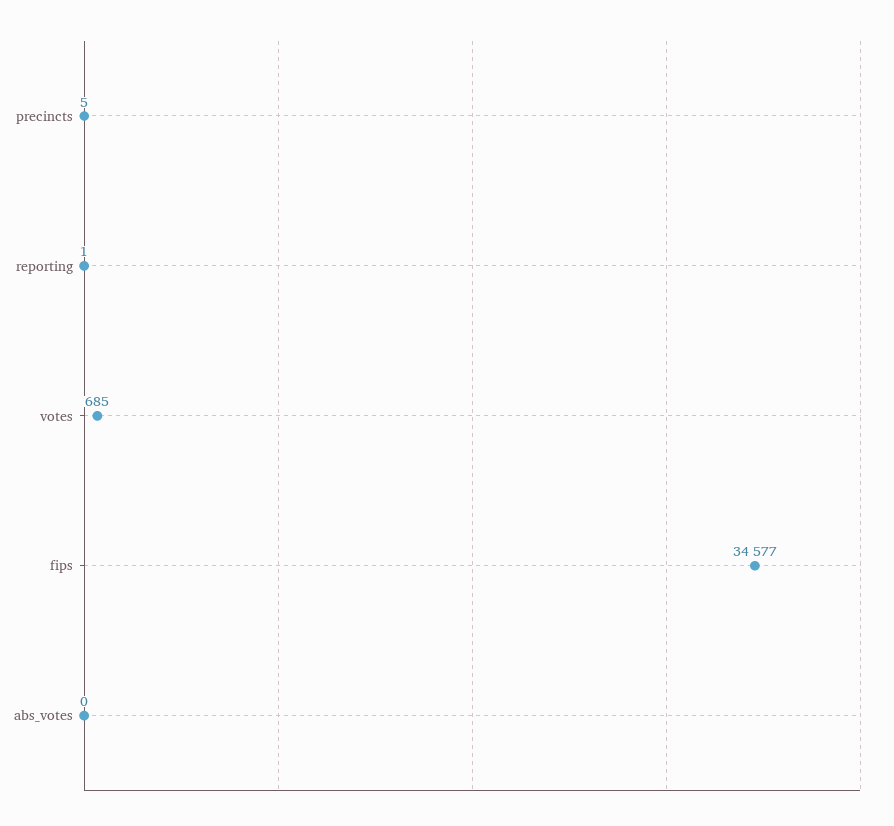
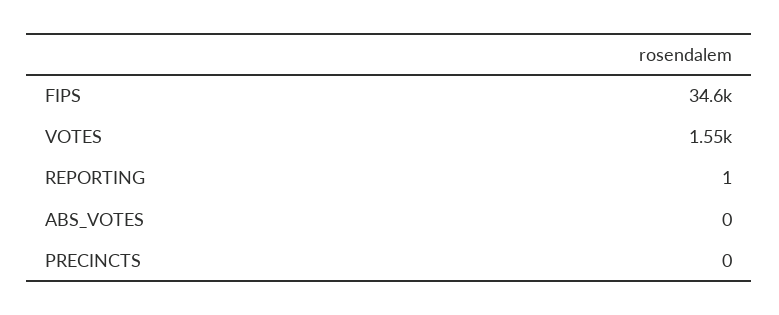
precincts: 5 -> 0
votes: 685 -> 1550

